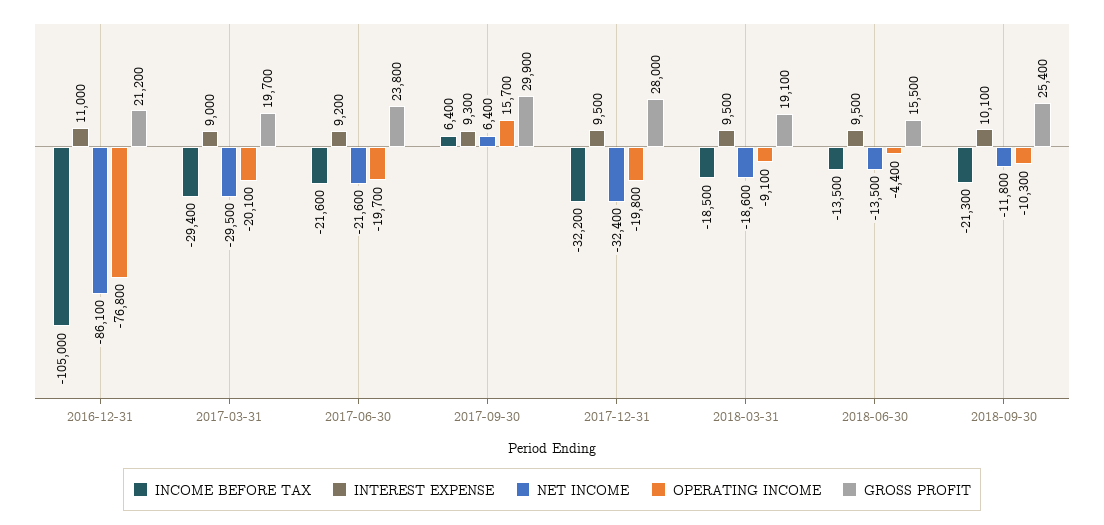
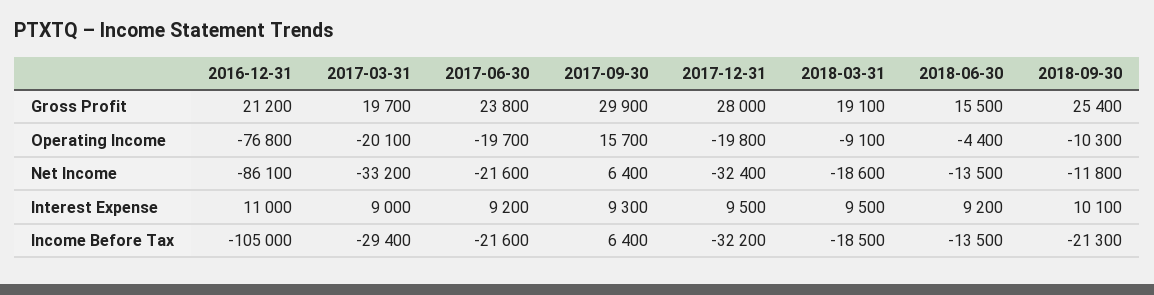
NET INCOME, 2017-03-31: -29500 -> -33200
INTEREST EXPENSE, 2018-06-30: 9500 -> 9200

